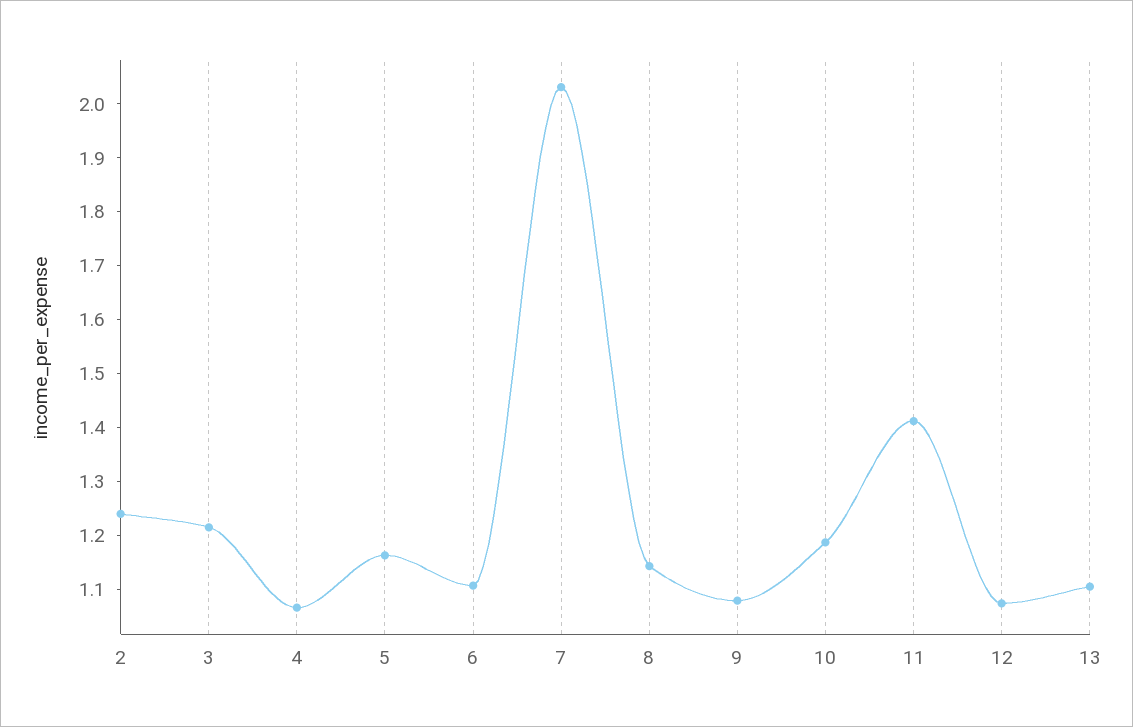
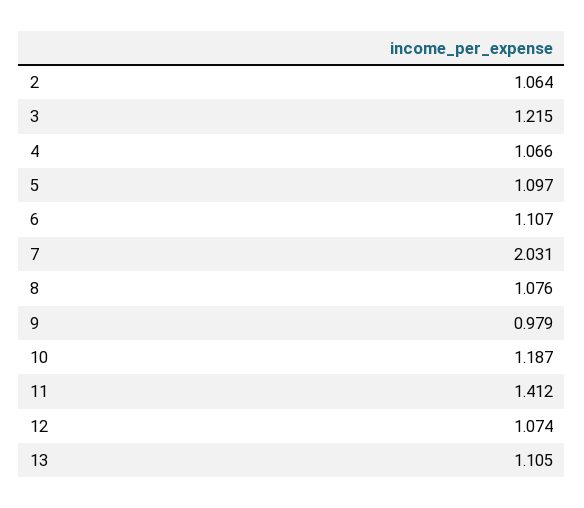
2: 1.24 -> 1.064
5: 1.16 -> 1.097
8: 1.14 -> 1.076
9: 1.08 -> 0.979

